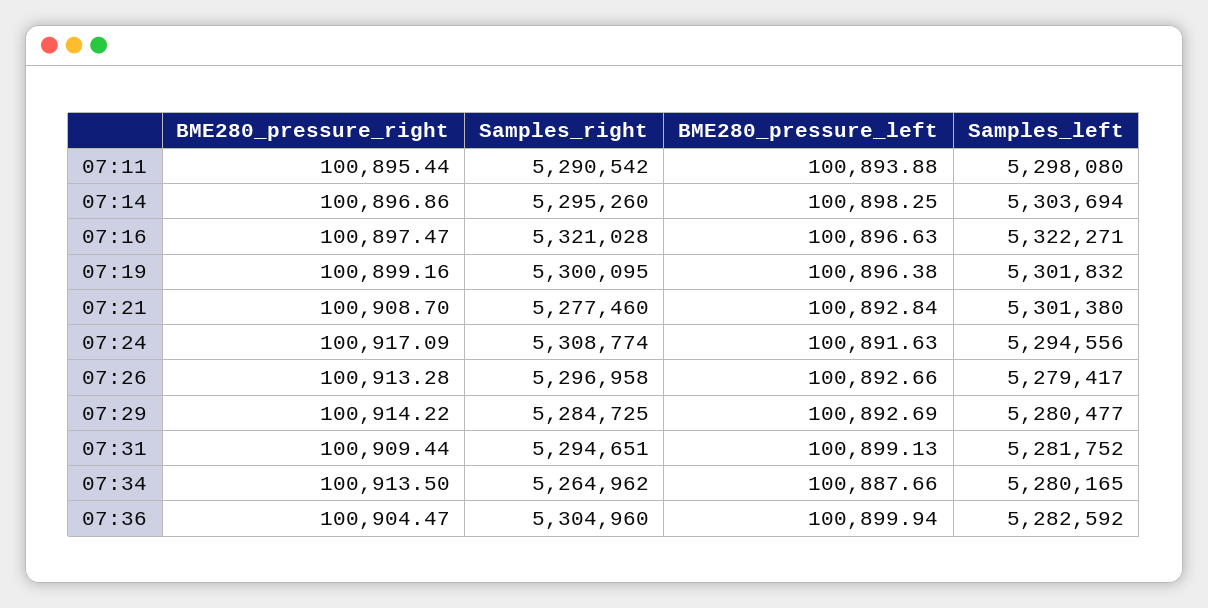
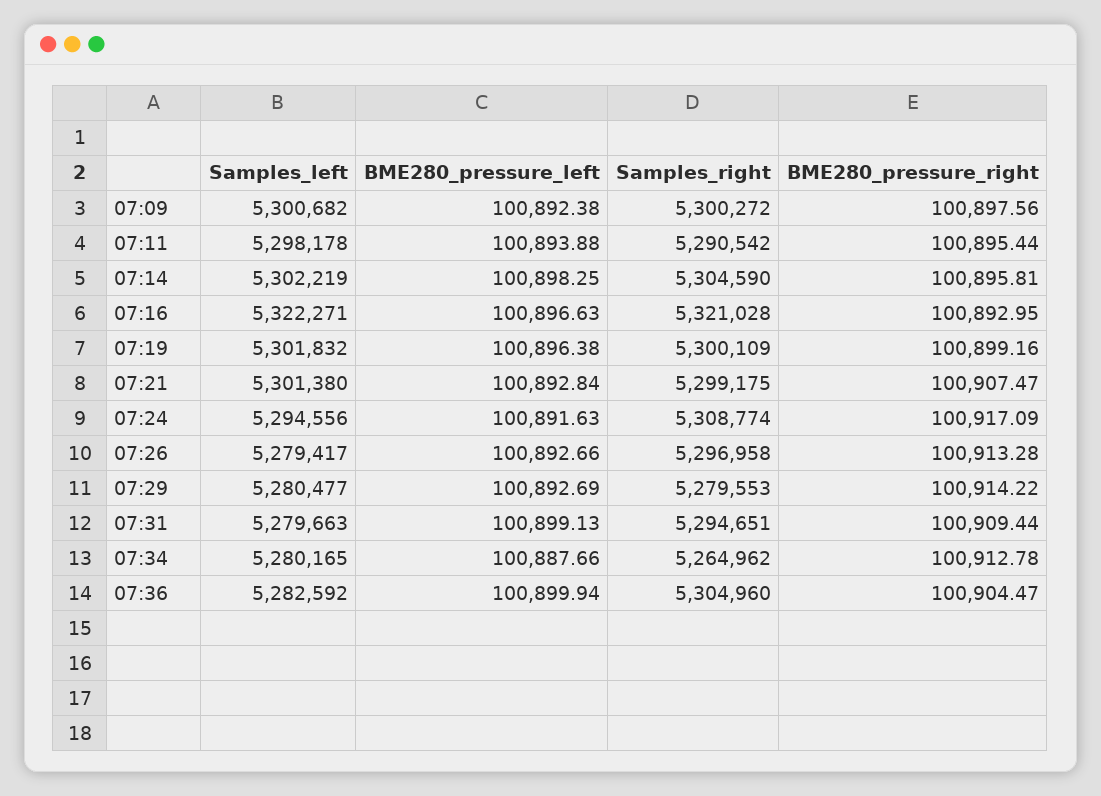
Samples_left, 07:11: 5298080 -> 5298178
BME280_pressure_right, 07:14: 100896.86 -> 100895.81
Samples_right, 07:14: 5295260 -> 5304590
Samples_left, 07:14: 5303694 -> 5302219
BME280_pressure_right, 07:16: 100897.47 -> 100892.95
Samples_right, 07:19: 5300095 -> 5300109
BME280_pressure_right, 07:21: 100908.7 -> 100907.47
Samples_right, 07:21: 5277460 -> 5299175
Samples_right, 07:29: 5284725 -> 5279553
Samples_left, 07:31: 5281752 -> 5279663
BME280_pressure_right, 07:34: 100913.5 -> 100912.78
Samples_left, 07:09: none -> 5300682
BME280_pressure_left, 07:09: none -> 100892.38
Samples_right, 07:09: none -> 5300272
BME280_pressure_right, 07:09: none -> 100897.56

